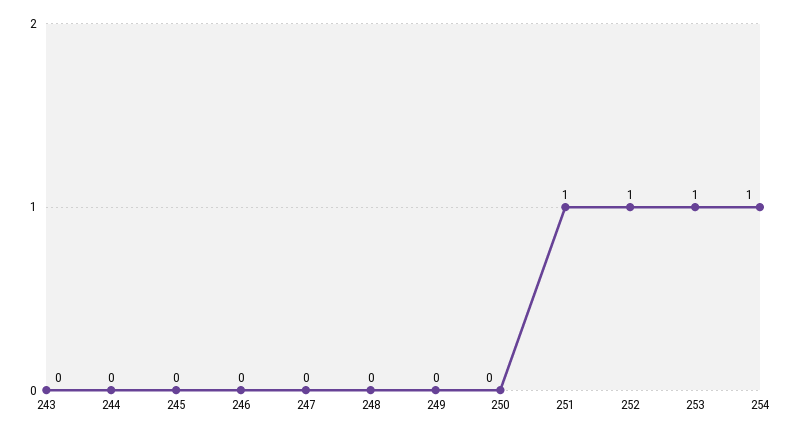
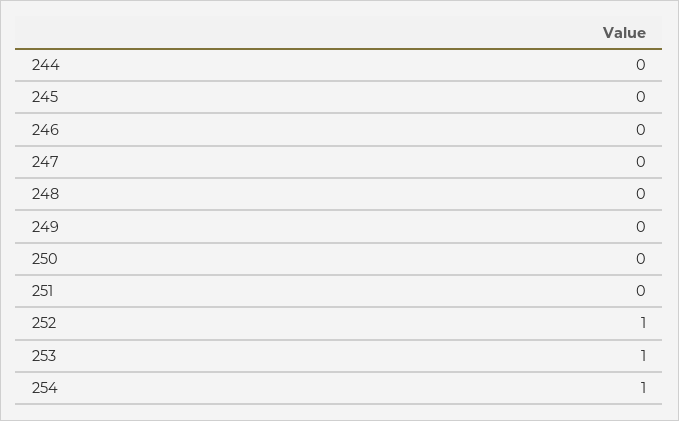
243: 0 -> none
251: 1 -> 0

